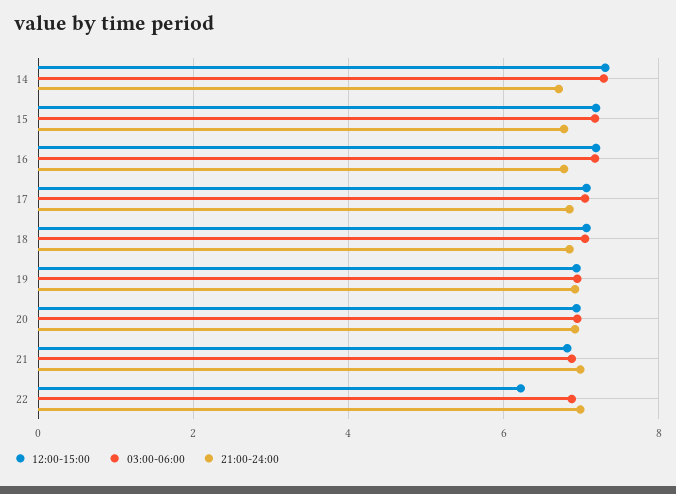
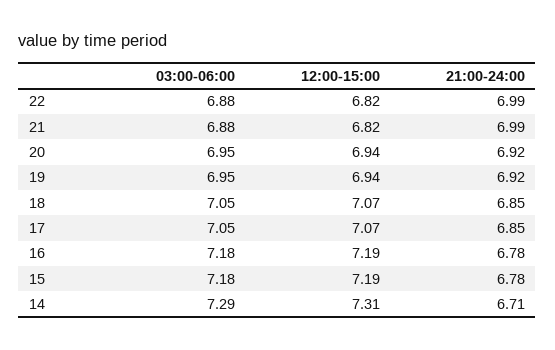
12:00-15:00, 22: 6.2 -> 6.82

